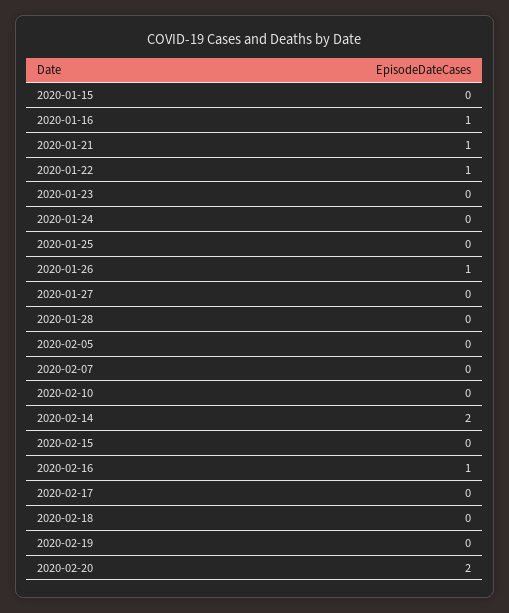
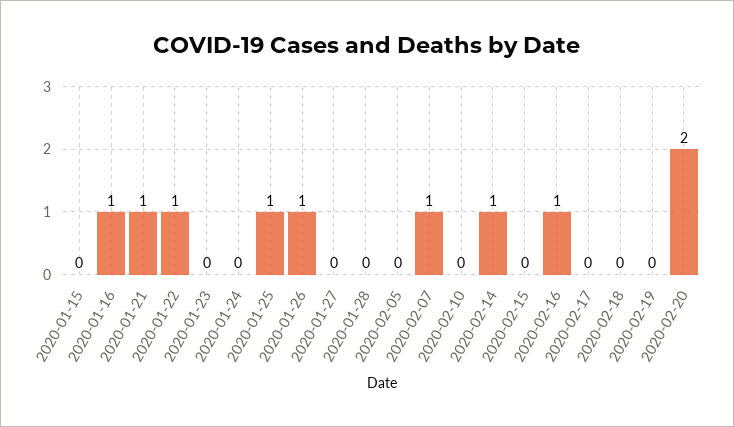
2020-01-25: 0 -> 1
2020-02-07: 0 -> 1
2020-02-14: 2 -> 1

